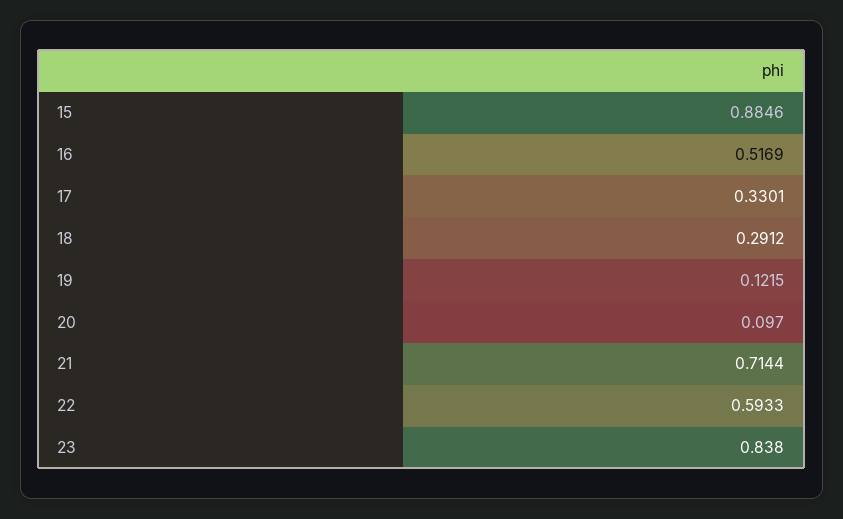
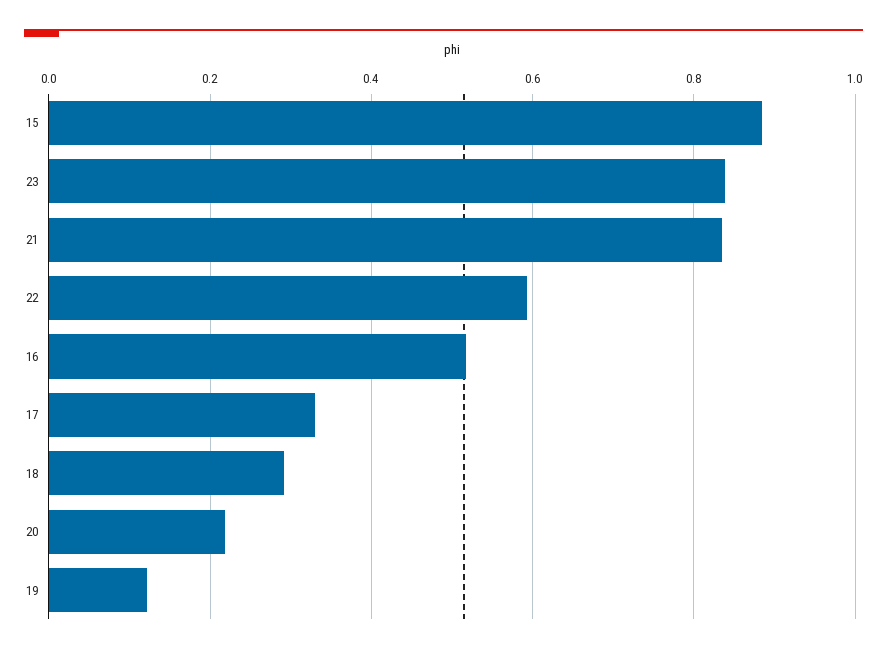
20: 0.097 -> 0.22
21: 0.7144 -> 0.84

